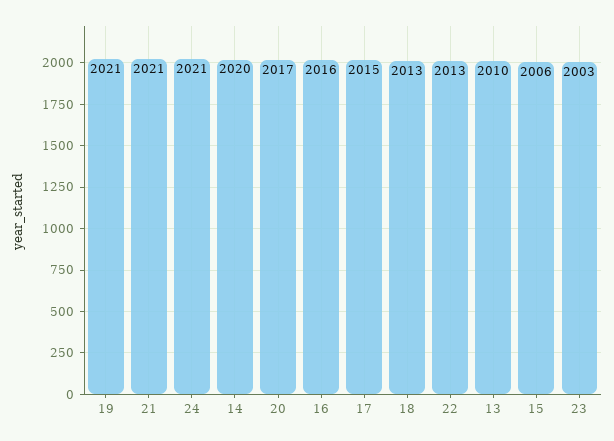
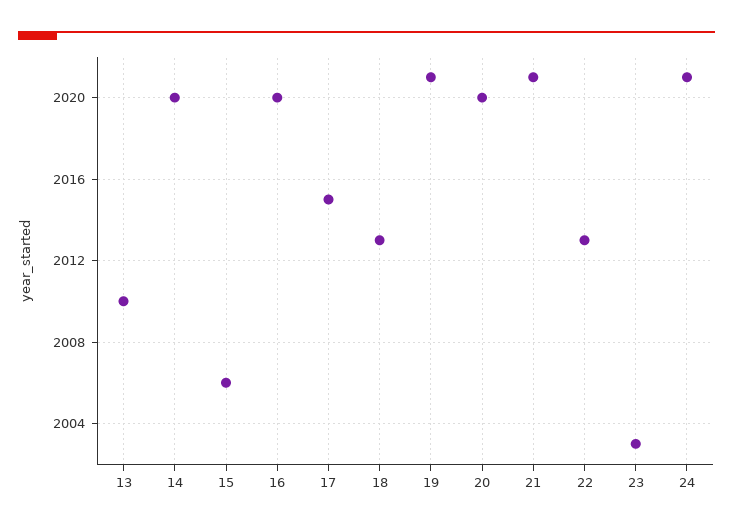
20: 2017 -> 2020
16: 2016 -> 2020

